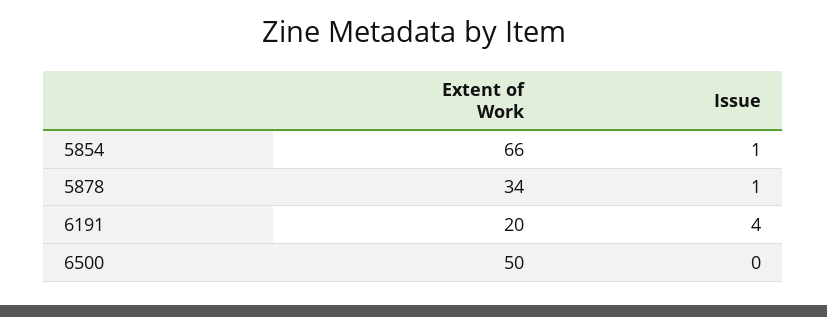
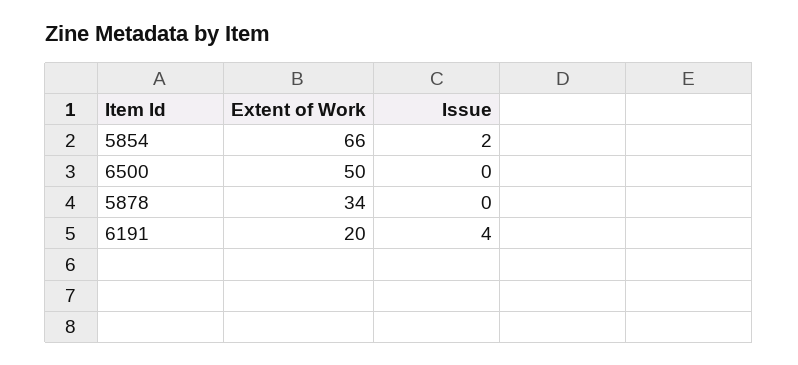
Issue, 5854: 1 -> 2
Issue, 5878: 1 -> 0

